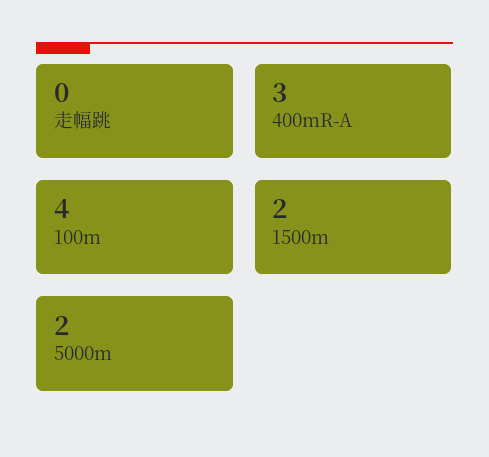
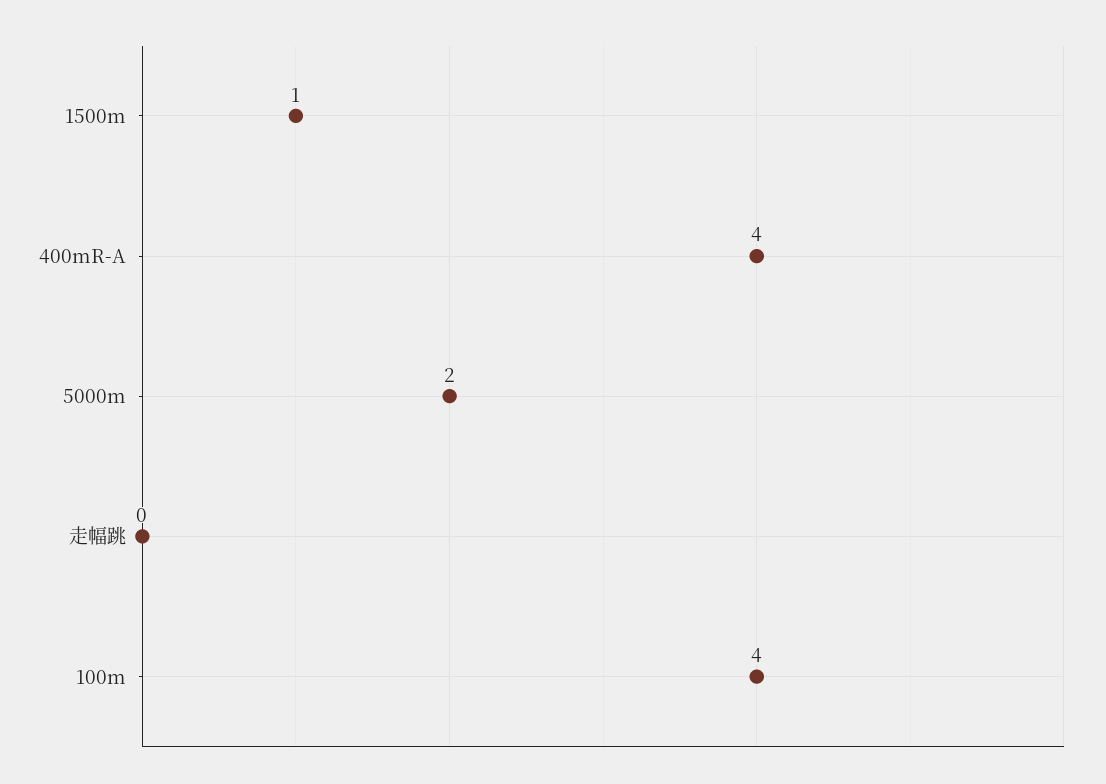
400mR-A: 3 -> 4
1500m: 2 -> 1

